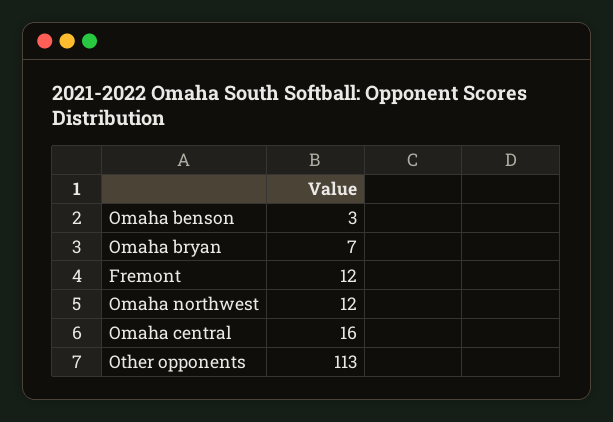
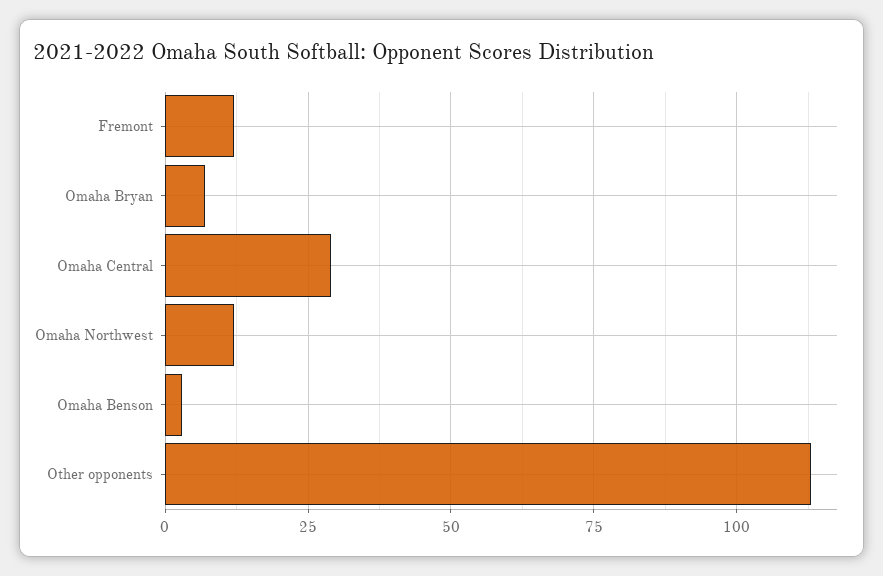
Omaha central: 16 -> 30

